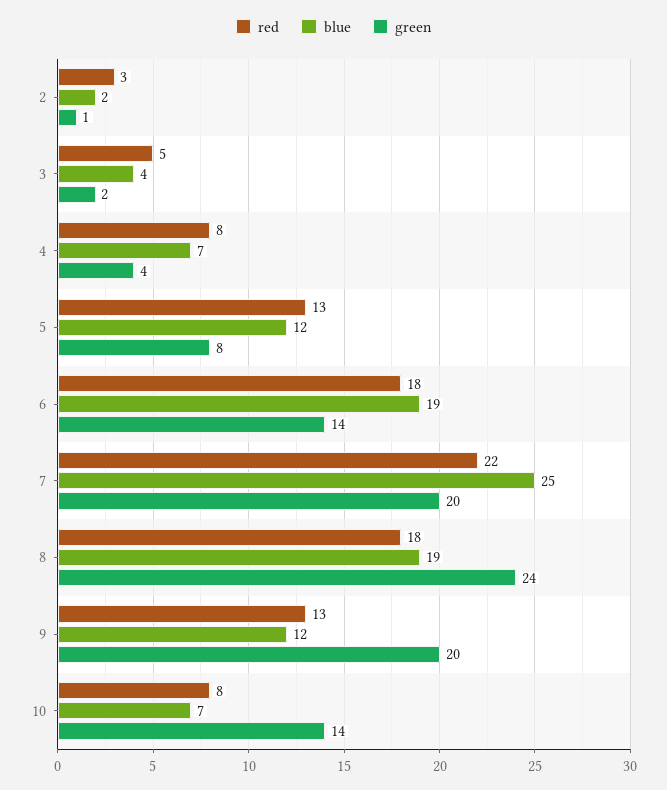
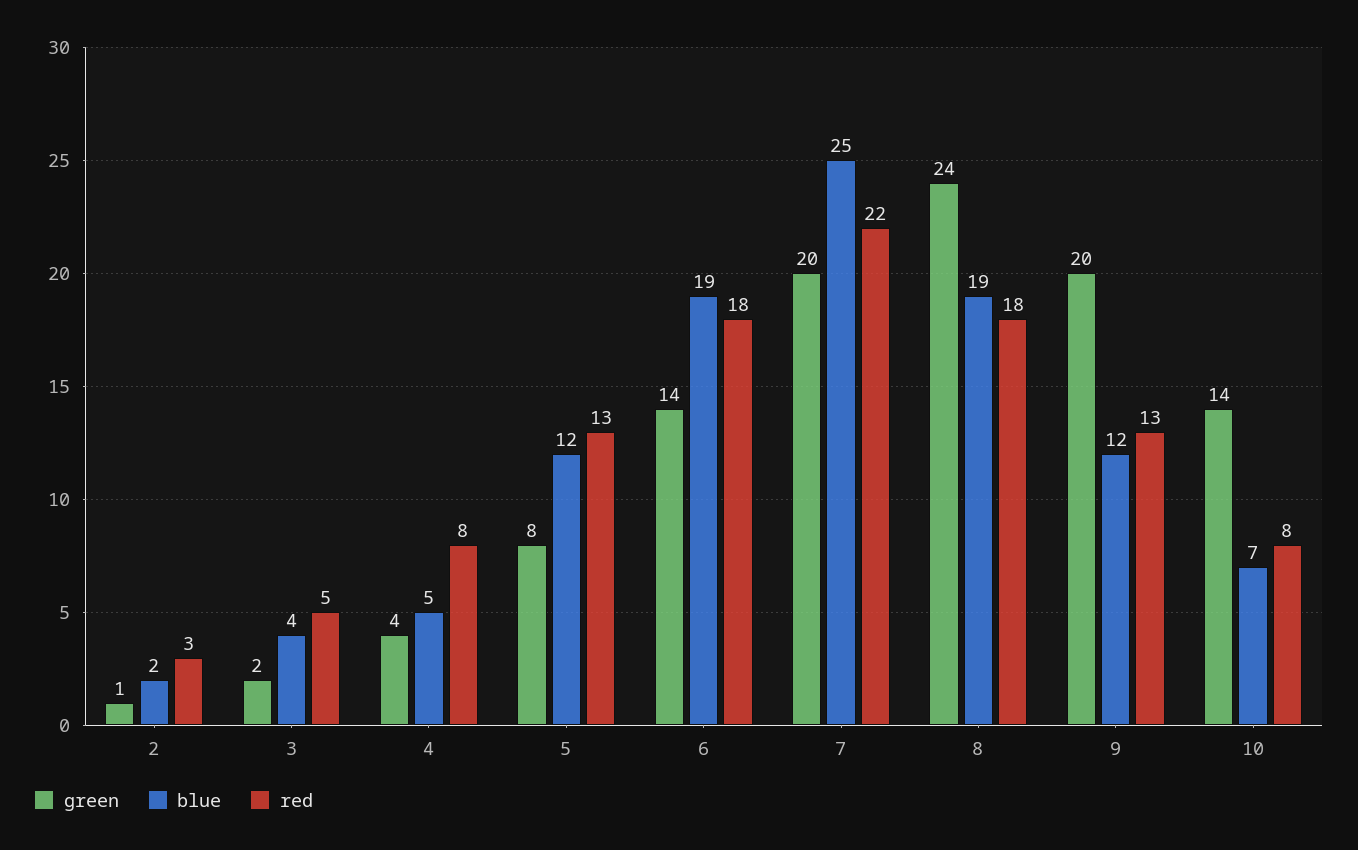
blue, 4: 7 -> 5

